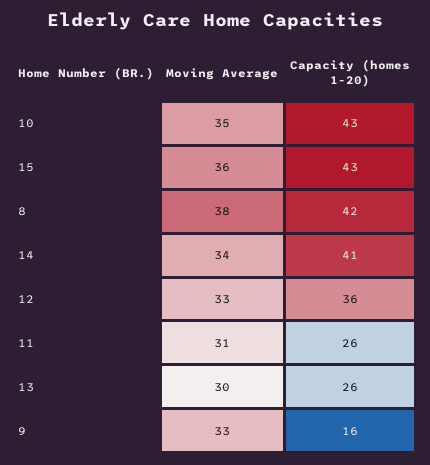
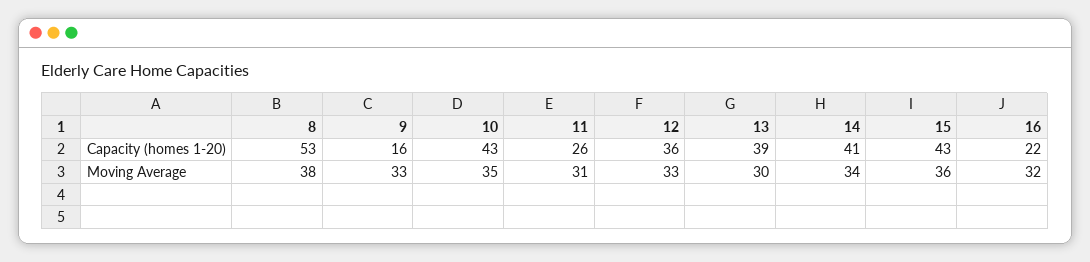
Capacity (homes 1-20), 8: 42 -> 53
Capacity (homes 1-20), 13: 26 -> 39
Capacity (homes 1-20), 16: none -> 22
Moving Average, 16: none -> 32

